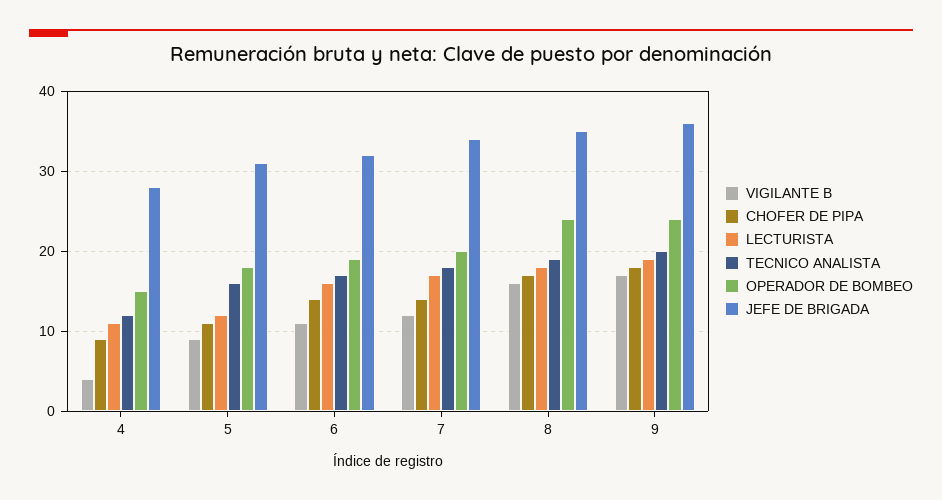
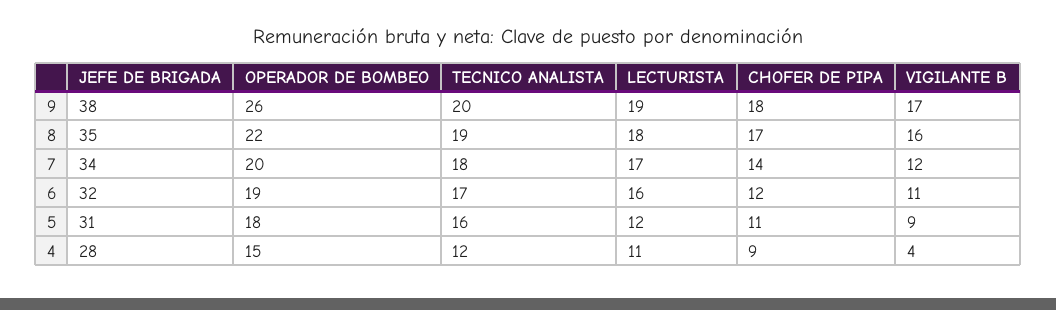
CHOFER DE PIPA, 6: 14 -> 12
OPERADOR DE BOMBEO, 8: 24 -> 22
OPERADOR DE BOMBEO, 9: 24 -> 26
JEFE DE BRIGADA, 9: 36 -> 38

